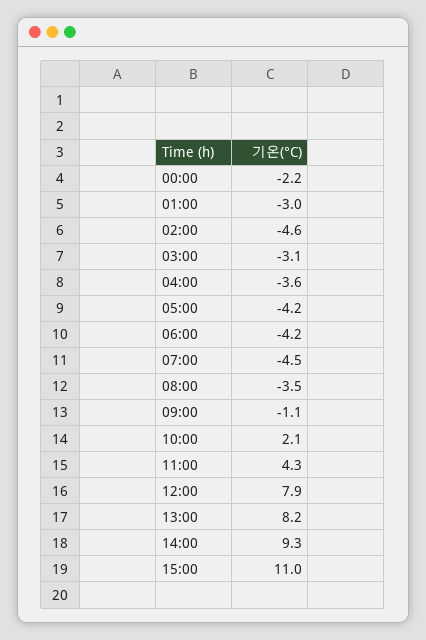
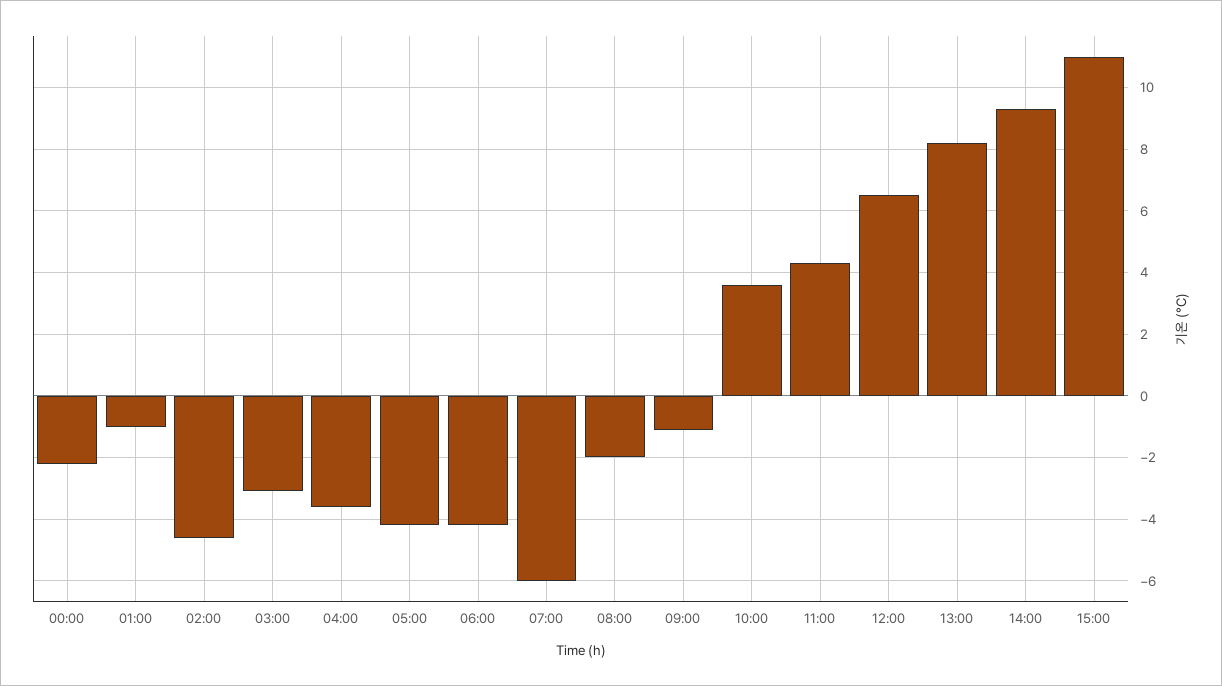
01:00: -3 -> -1
07:00: -4.5 -> -6
08:00: -3.5 -> -2
10:00: 2.1 -> 3.5
12:00: 7.9 -> 6.5

